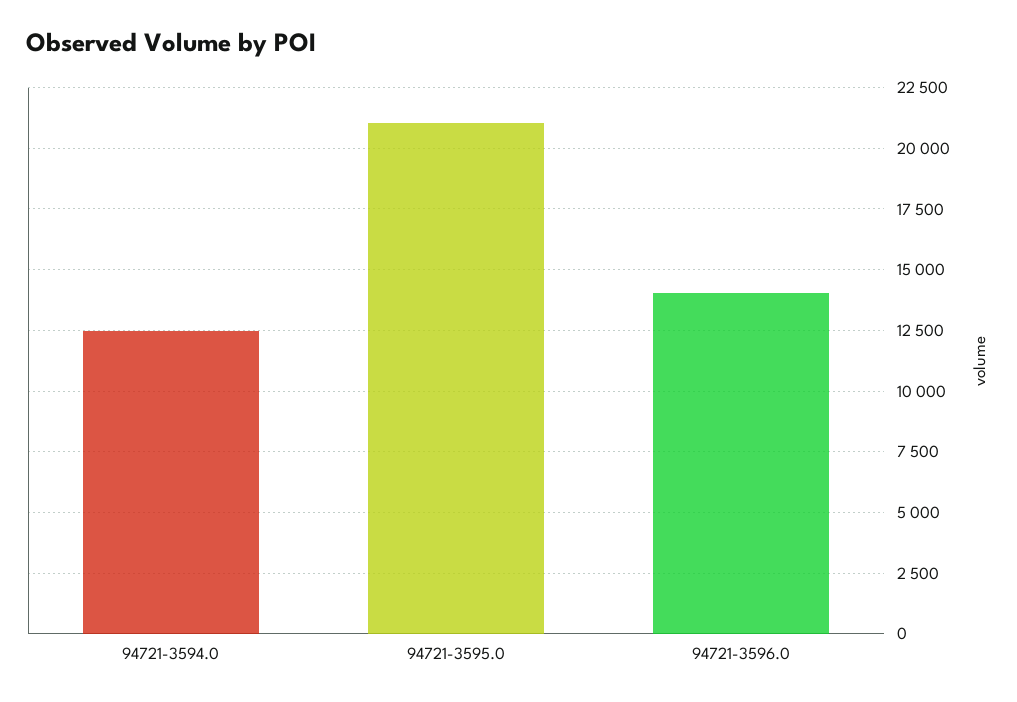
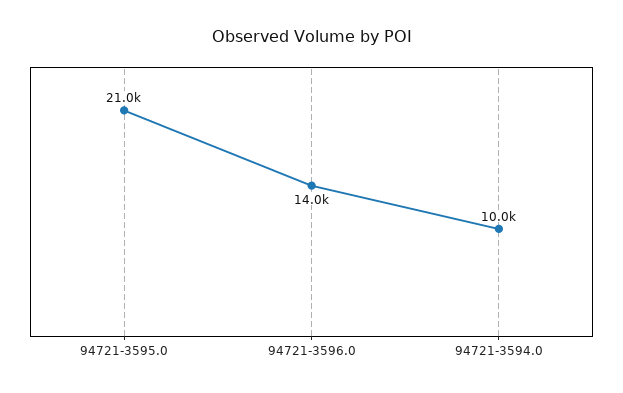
94721-3594.0: 12500 -> 10000

